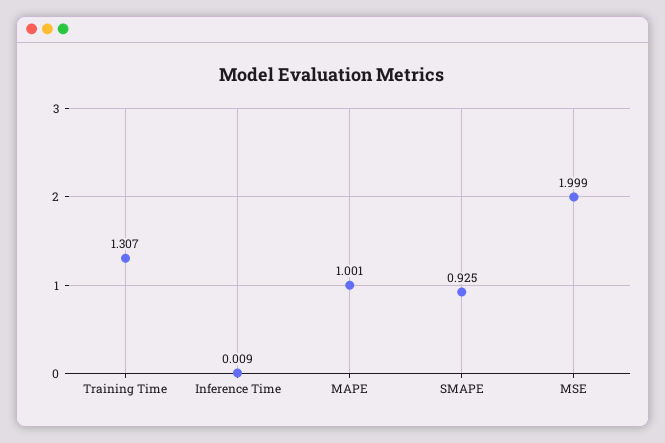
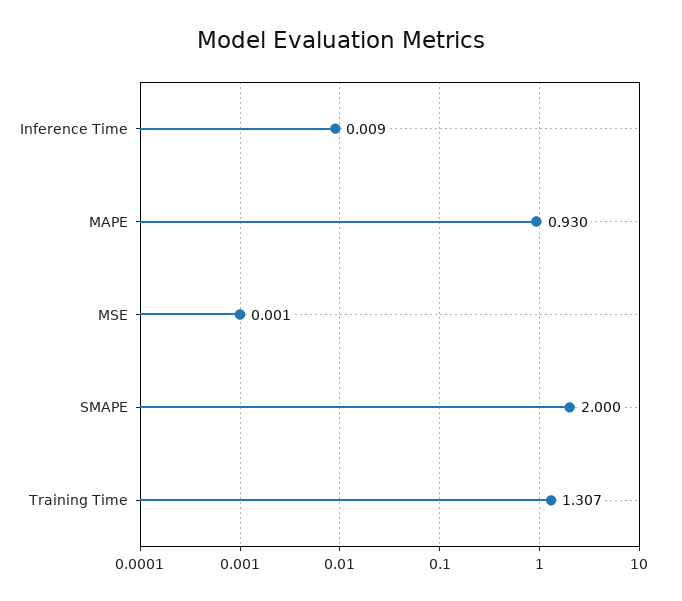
MAPE: 1.001 -> 0.93
SMAPE: 0.925 -> 2
MSE: 1.999 -> 0.001

